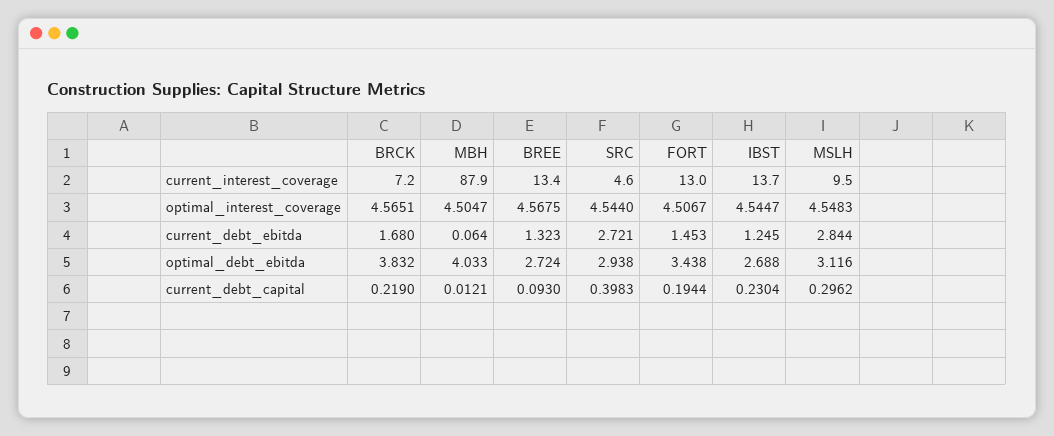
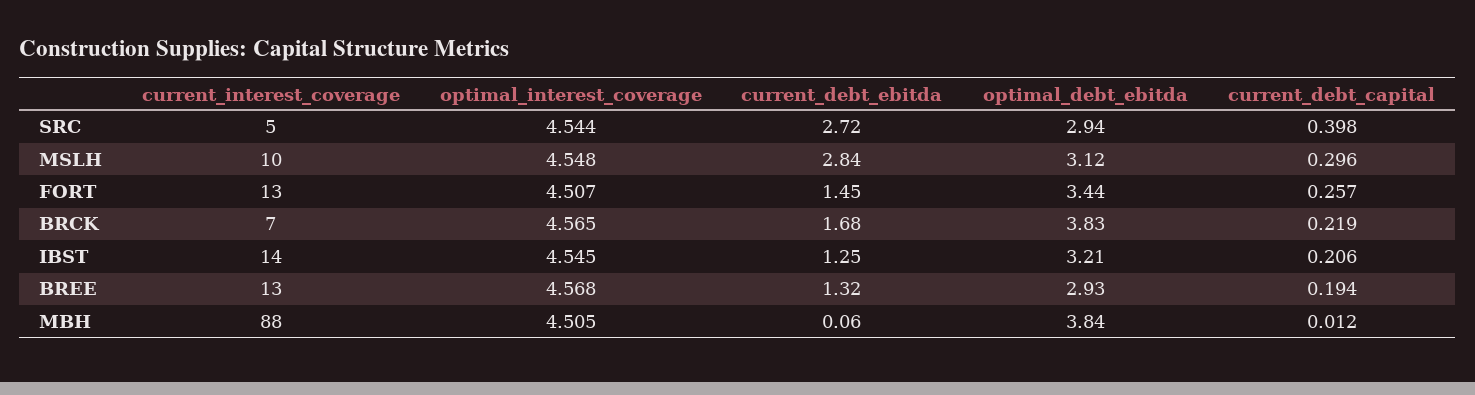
MBH, optimal_debt_ebitda: 4.033 -> 3.84
BREE, optimal_debt_ebitda: 2.724 -> 2.93
IBST, optimal_debt_ebitda: 2.688 -> 3.21
BREE, current_debt_capital: 0.093 -> 0.194
FORT, current_debt_capital: 0.1944 -> 0.257
IBST, current_debt_capital: 0.2304 -> 0.206

